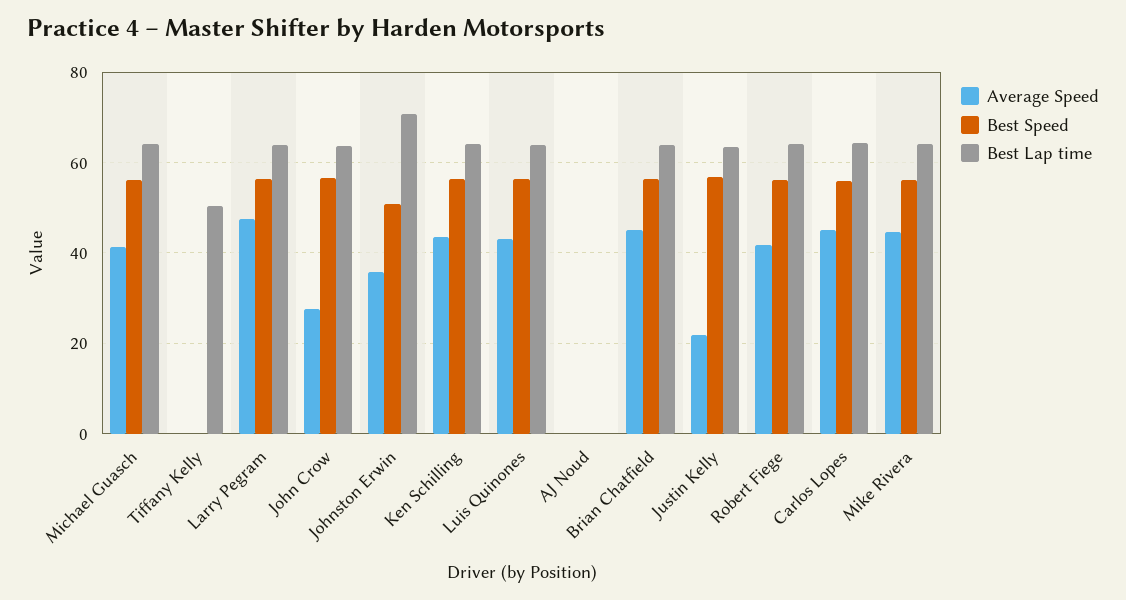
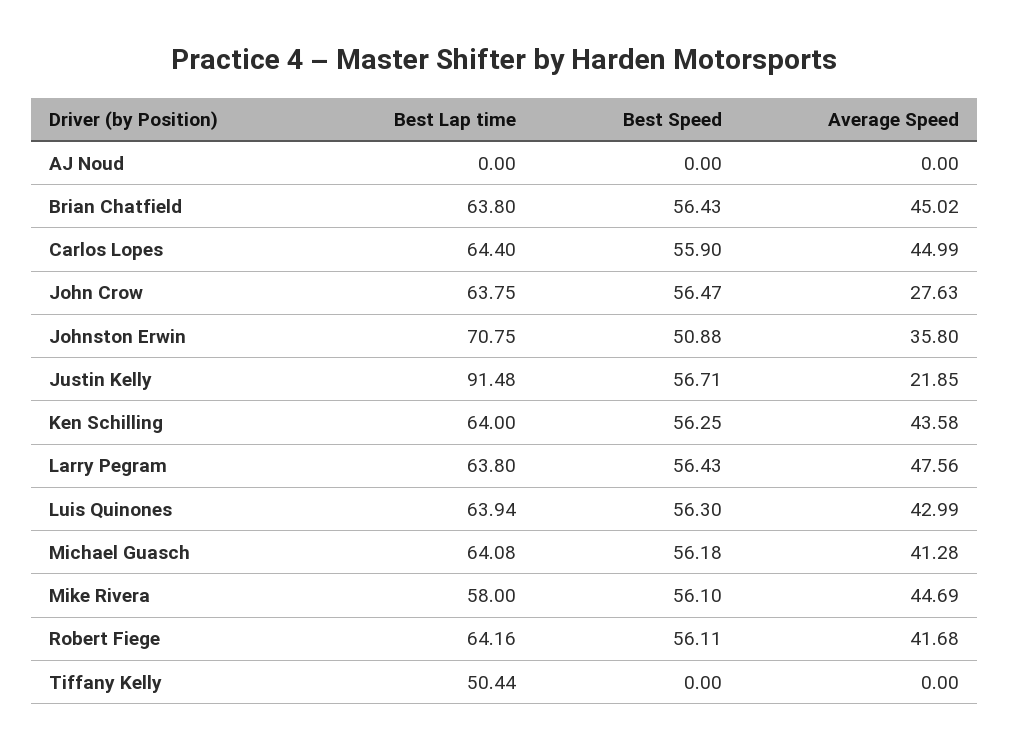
Best Lap time, Justin Kelly: 64 -> 91.48
Best Lap time, Mike Rivera: 64 -> 58

